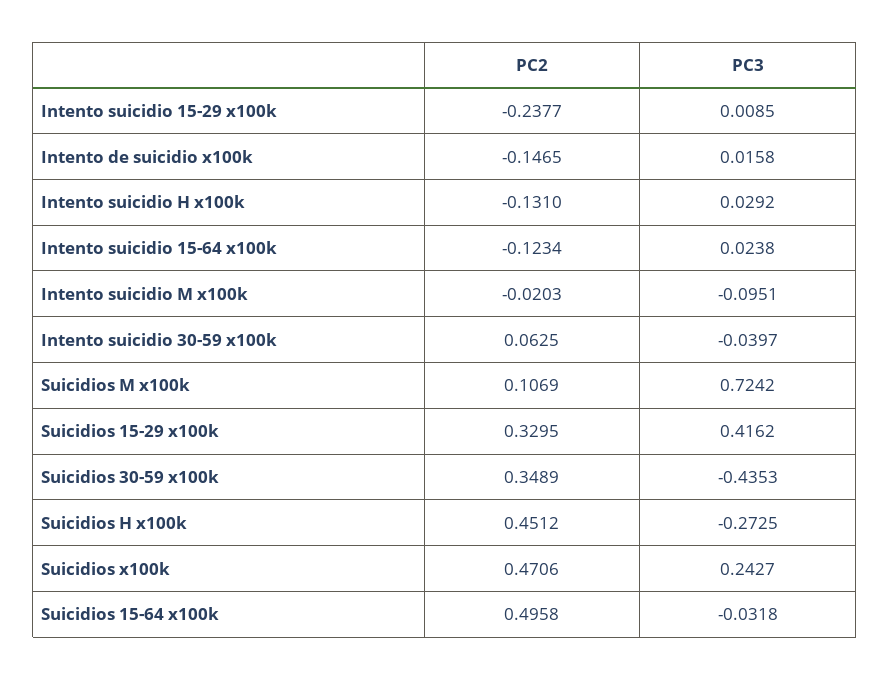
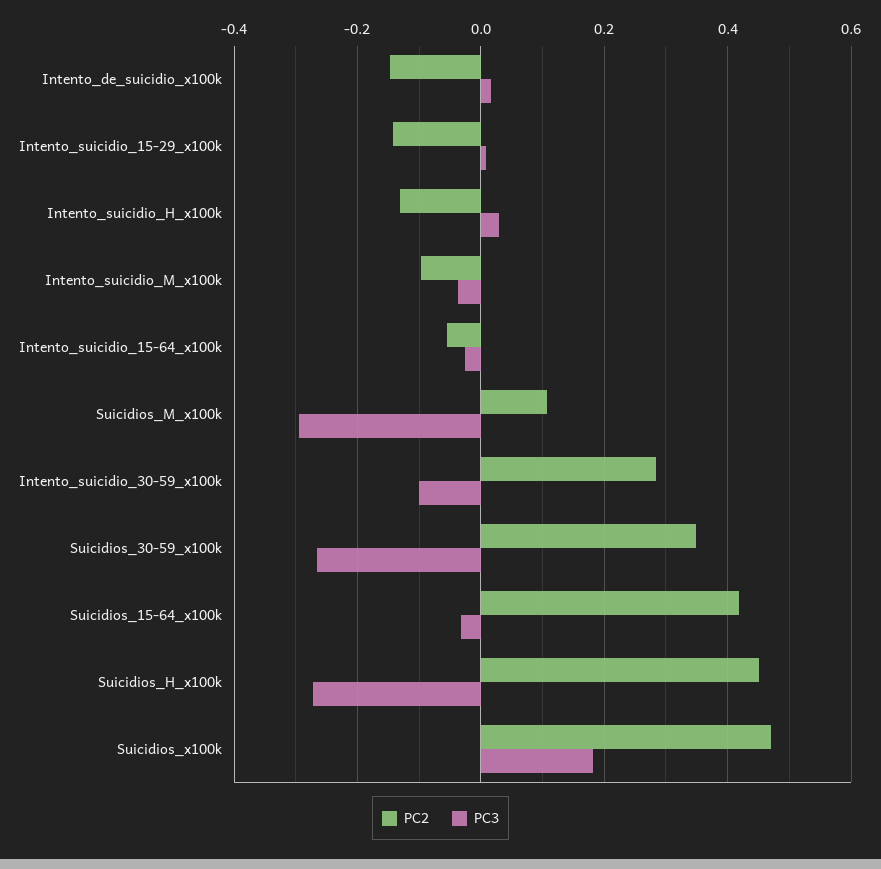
PC2, Intento suicidio 15-29 x100k: -0.2377 -> -0.14
PC2, Intento suicidio 15-64 x100k: -0.1234 -> -0.06
PC3, Intento suicidio 15-64 x100k: 0.0238 -> -0.02
PC2, Intento suicidio M x100k: -0.0203 -> -0.1
PC3, Intento suicidio M x100k: -0.0951 -> -0.04
PC2, Intento suicidio 30-59 x100k: 0.0625 -> 0.28
PC3, Intento suicidio 30-59 x100k: -0.0397 -> -0.1
PC3, Suicidios M x100k: 0.7242 -> -0.3
PC2, Suicidios 15-29 x100k: 0.3295 -> none
PC3, Suicidios 15-29 x100k: 0.4162 -> none
PC3, Suicidios 30-59 x100k: -0.4353 -> -0.26
PC3, Suicidios x100k: 0.2427 -> 0.18
PC2, Suicidios 15-64 x100k: 0.4958 -> 0.42

